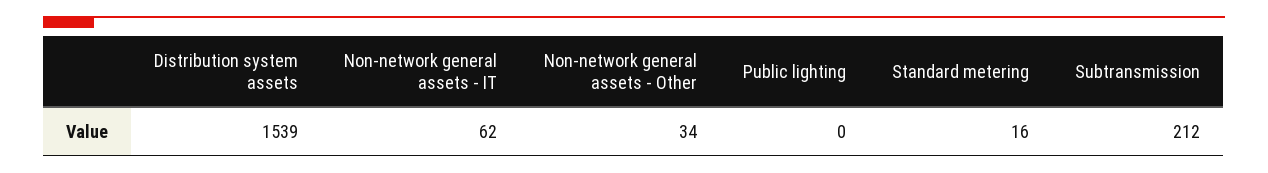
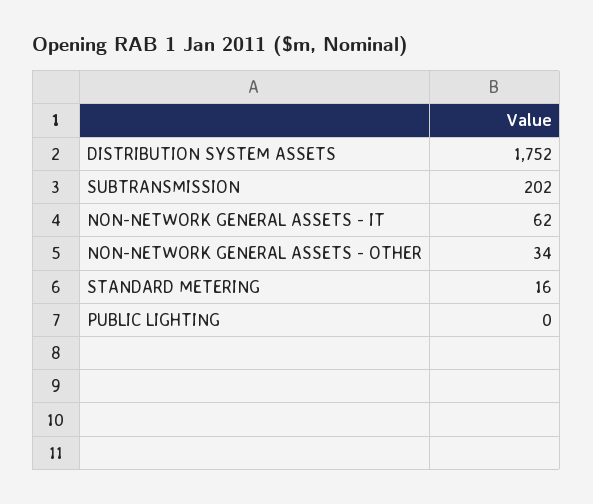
Distribution system assets: 1539 -> 1752
Subtransmission: 212 -> 202

